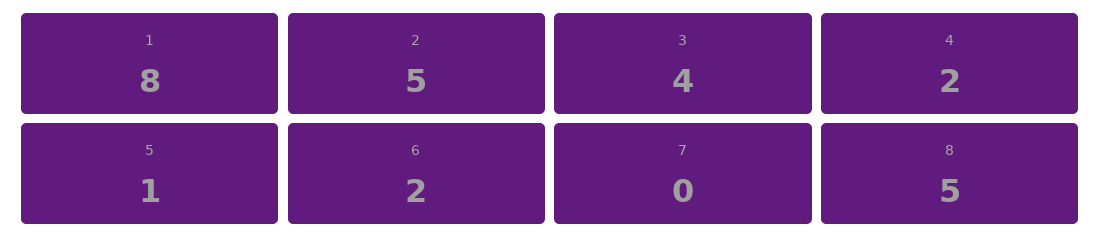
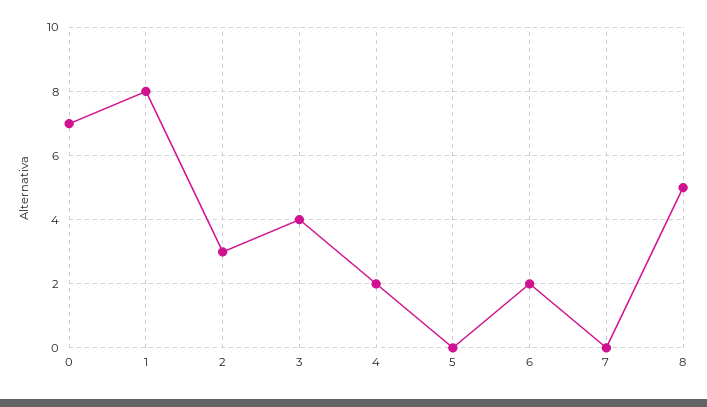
2: 5 -> 3
5: 1 -> 0
0: none -> 7

